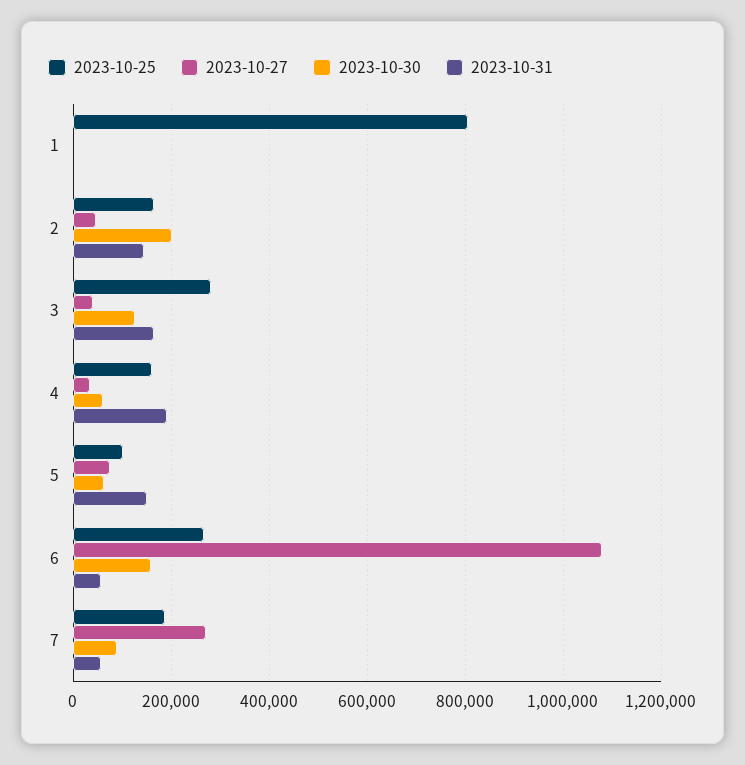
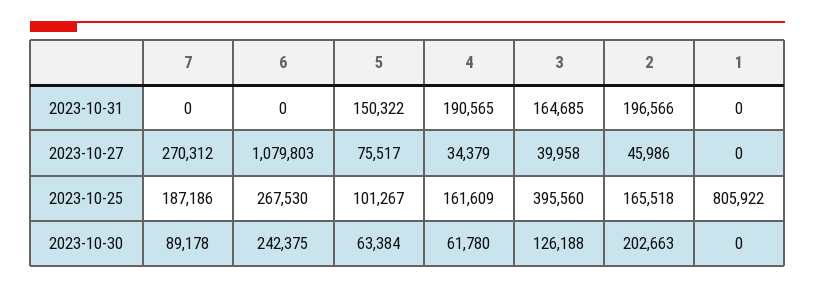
2023-10-31, 2: 140000 -> 196566
2023-10-25, 3: 280000 -> 395560
2023-10-30, 6: 160000 -> 242375
2023-10-31, 6: 60000 -> 0
2023-10-31, 7: 60000 -> 0

